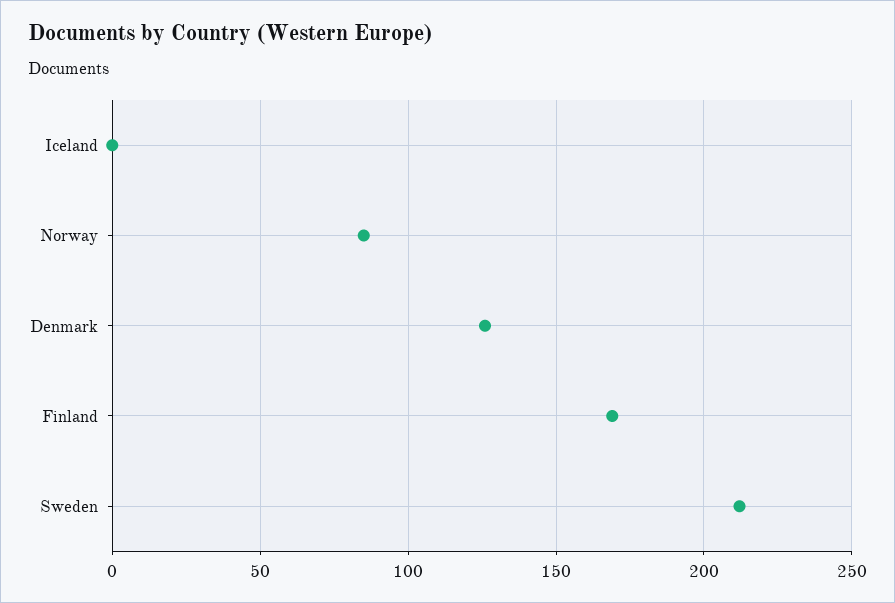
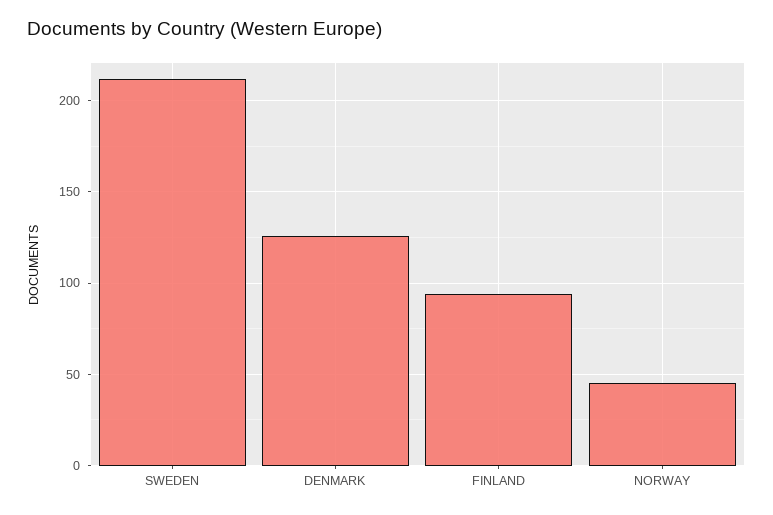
Iceland: 0 -> none
Norway: 85 -> 45
Finland: 170 -> 95

